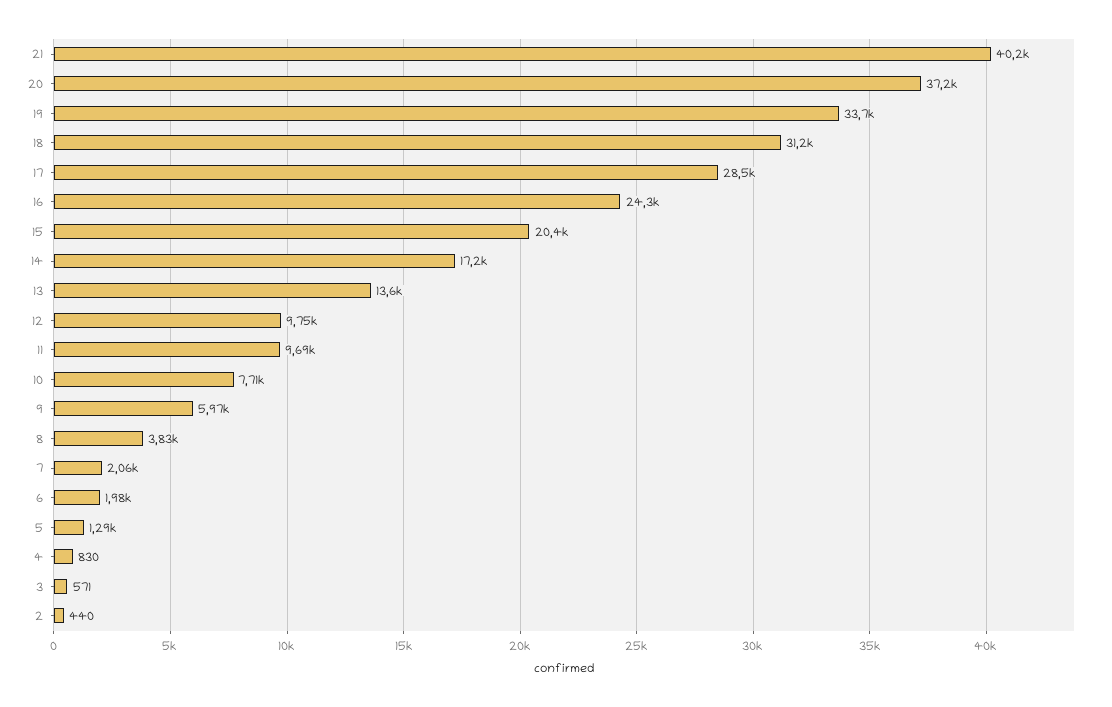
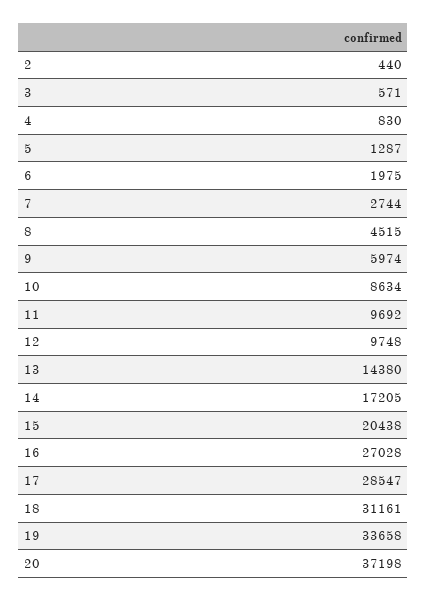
21: 40200 -> none
16: 24300 -> 27028
13: 13600 -> 14380
10: 7710 -> 8634
8: 3830 -> 4515
7: 2060 -> 2744

